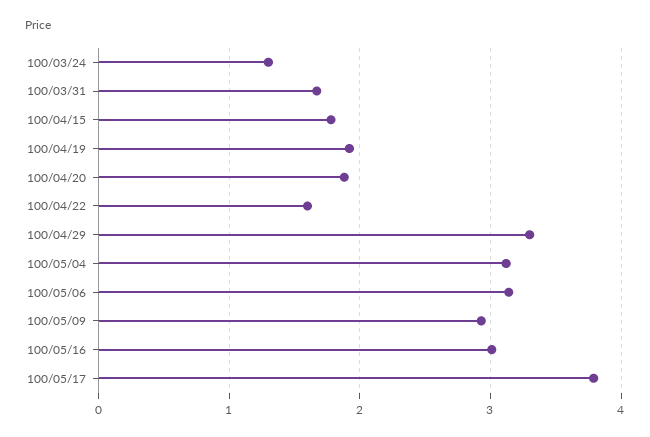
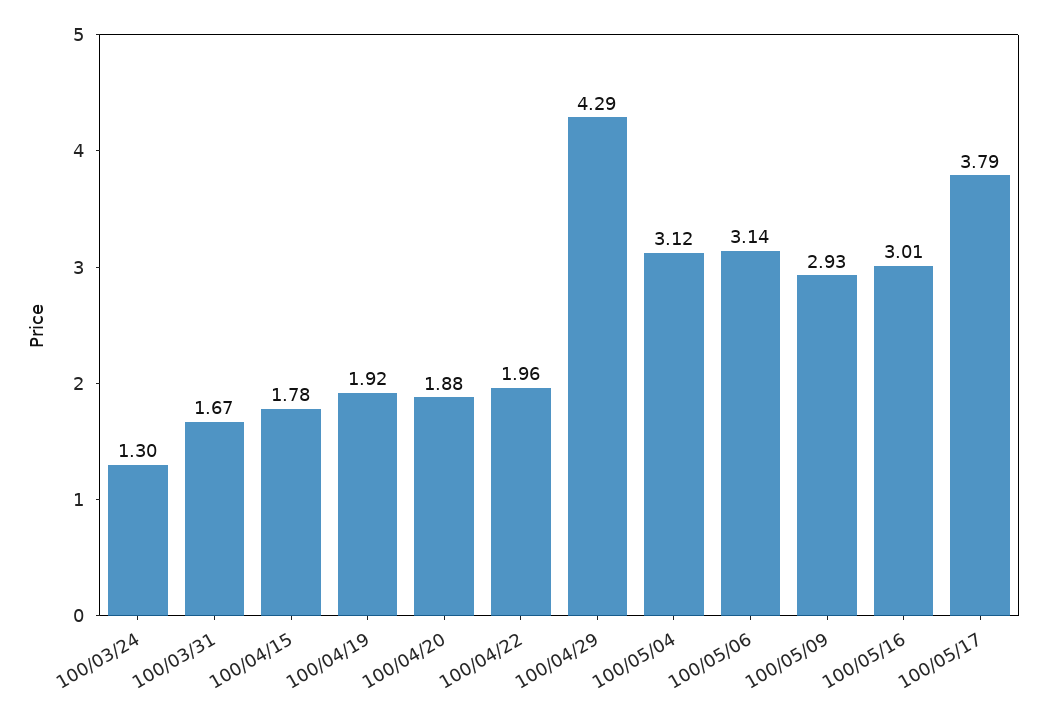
100/04/22: 1.6 -> 1.96
100/04/29: 3.3 -> 4.29

